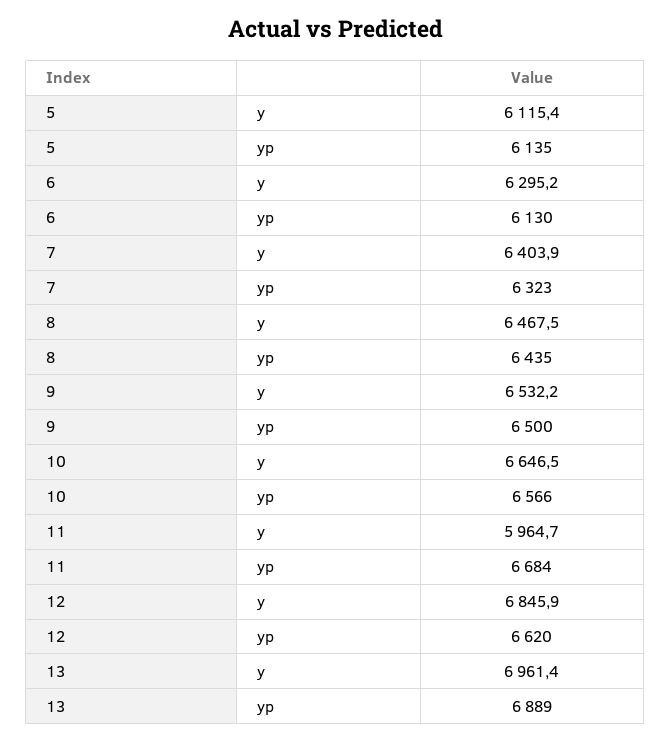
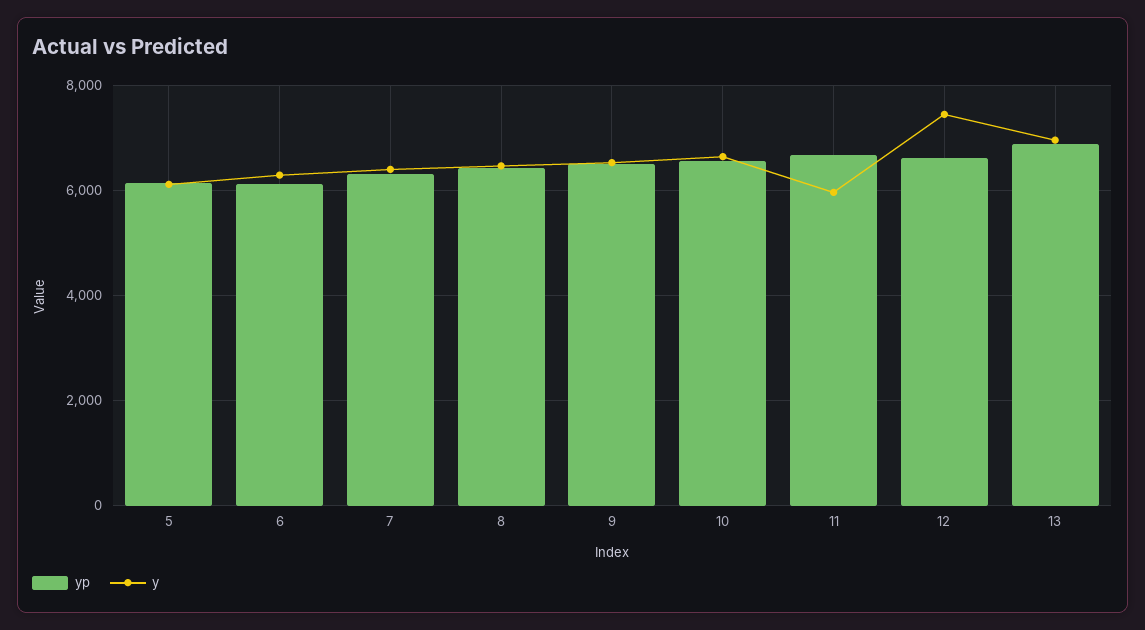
y, 12: 6845.9 -> 7400

